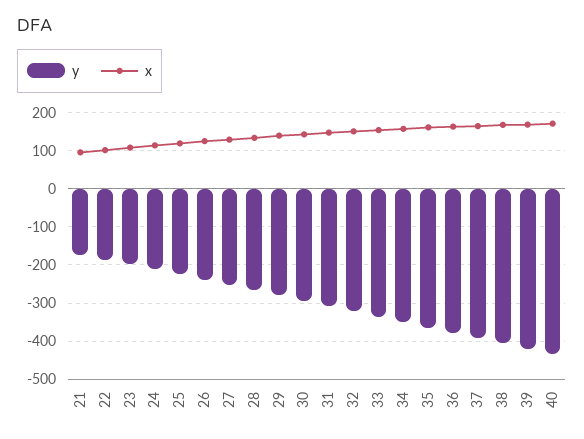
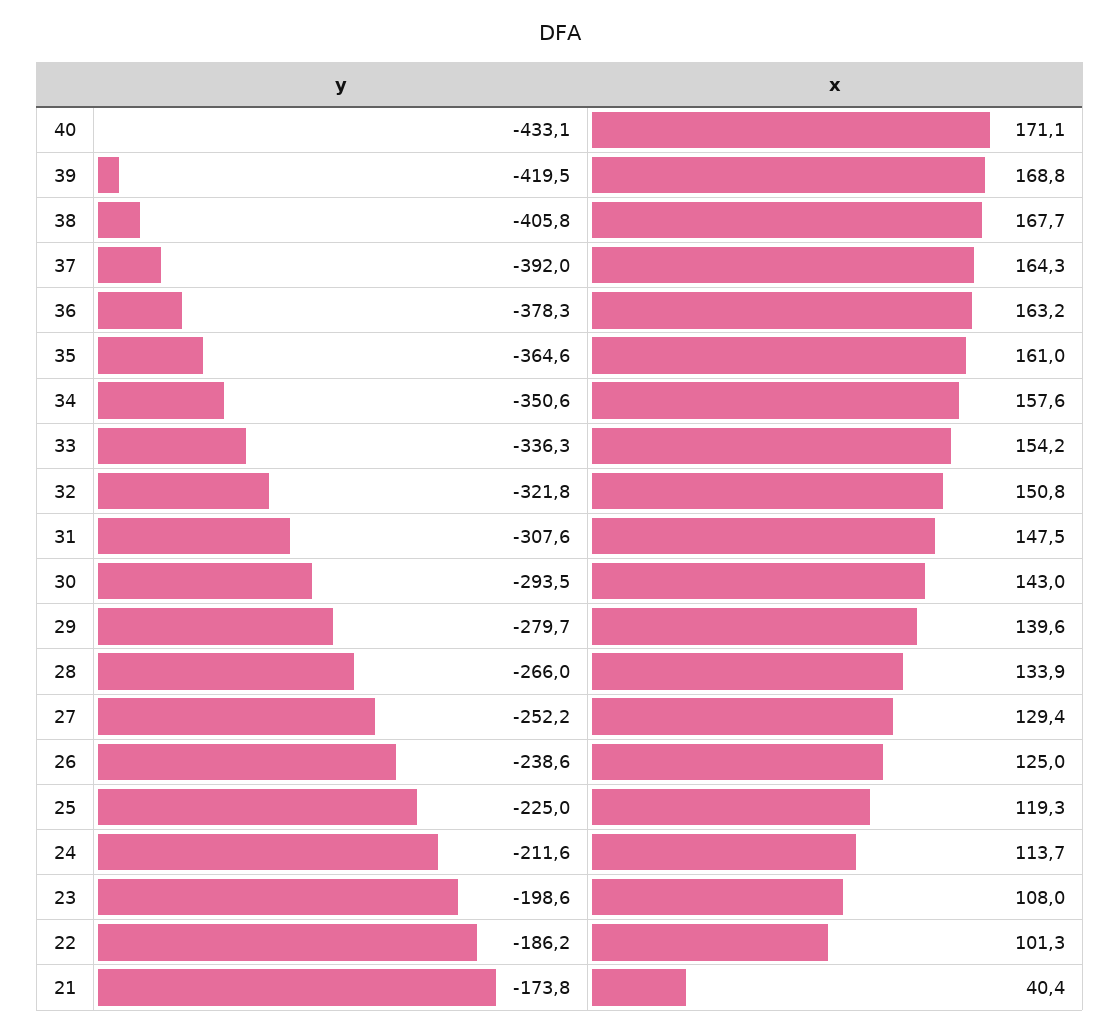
x, 21: 100 -> 40.4

